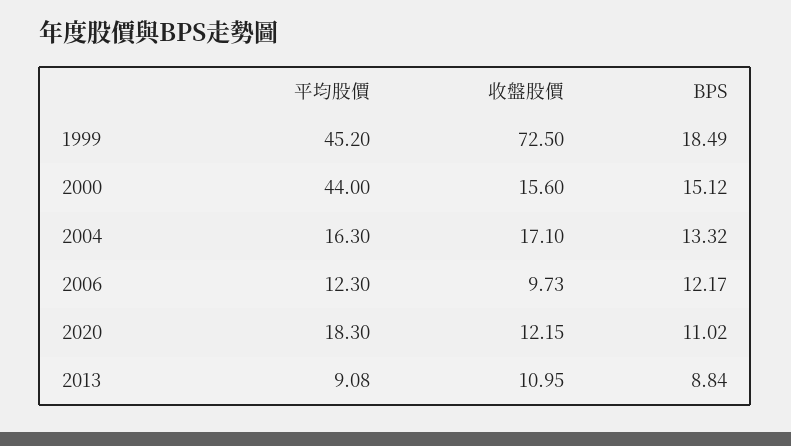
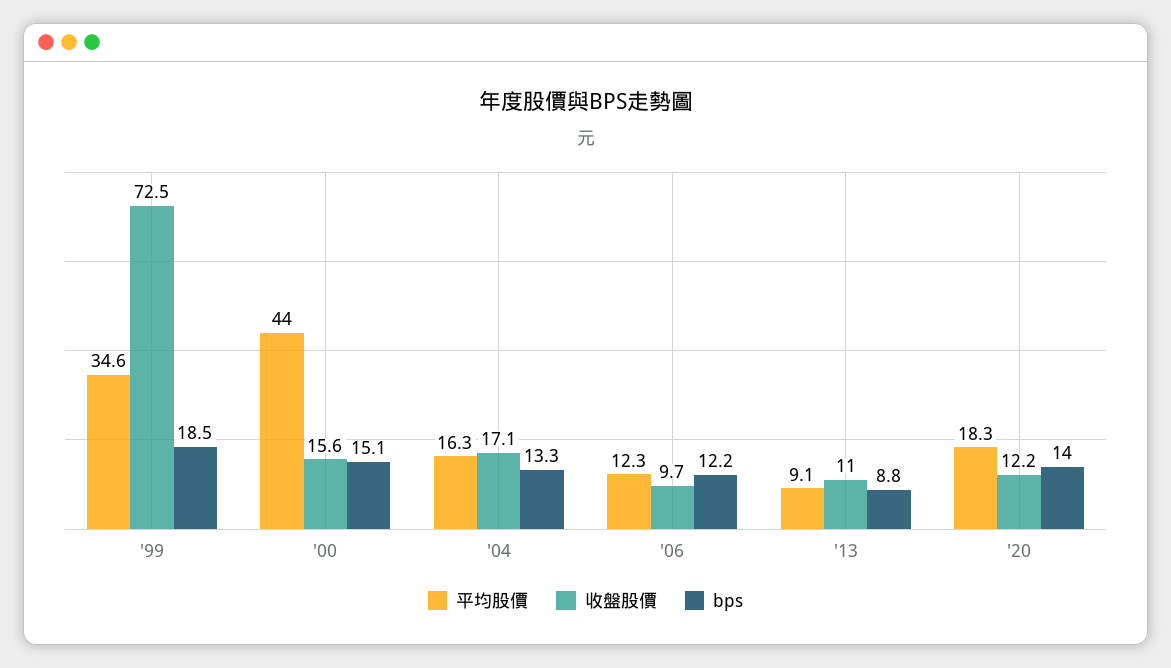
平均股價, 1999: 45.2 -> 34.6
BPS, 2020: 11.02 -> 14

